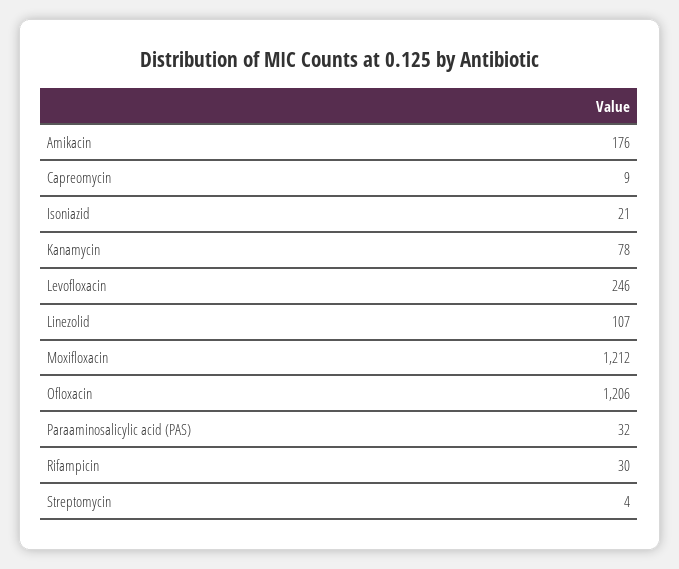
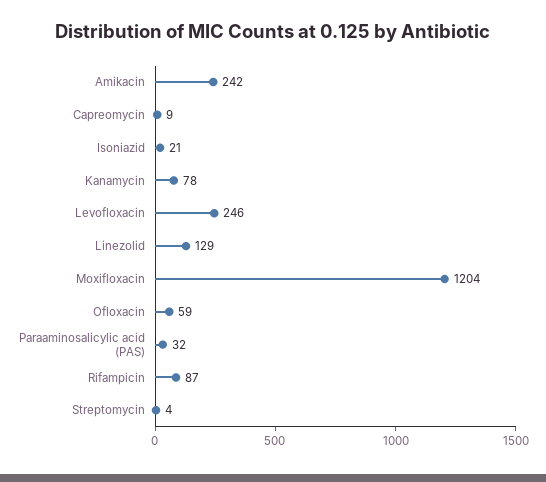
Amikacin: 176 -> 242
Linezolid: 107 -> 129
Moxifloxacin: 1212 -> 1204
Ofloxacin: 1206 -> 59
Rifampicin: 30 -> 87

